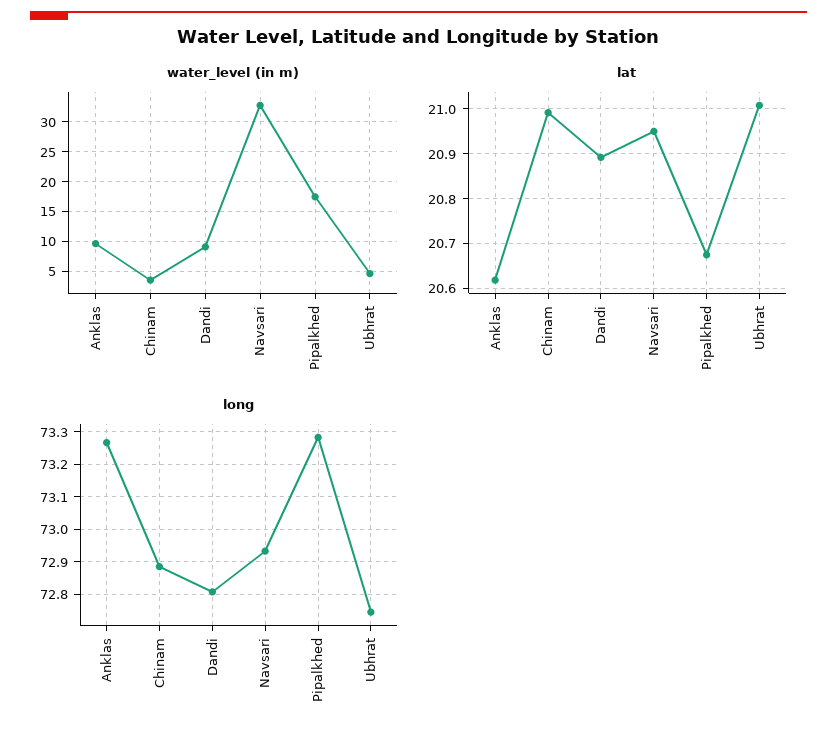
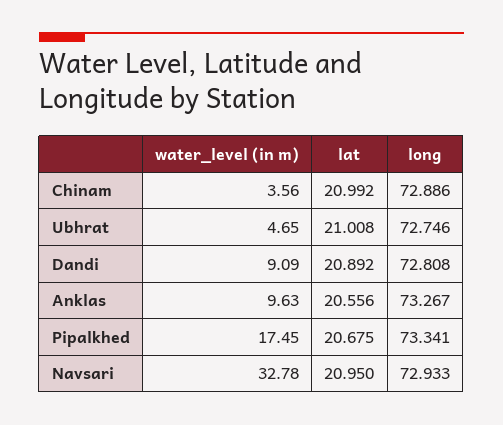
lat, Anklas: 20.62 -> 20.556
long, Pipalkhed: 73.28 -> 73.341

